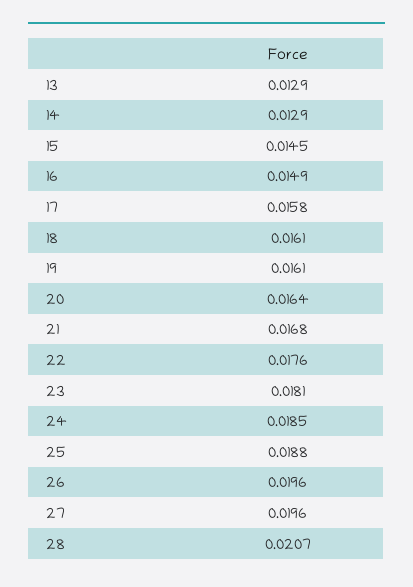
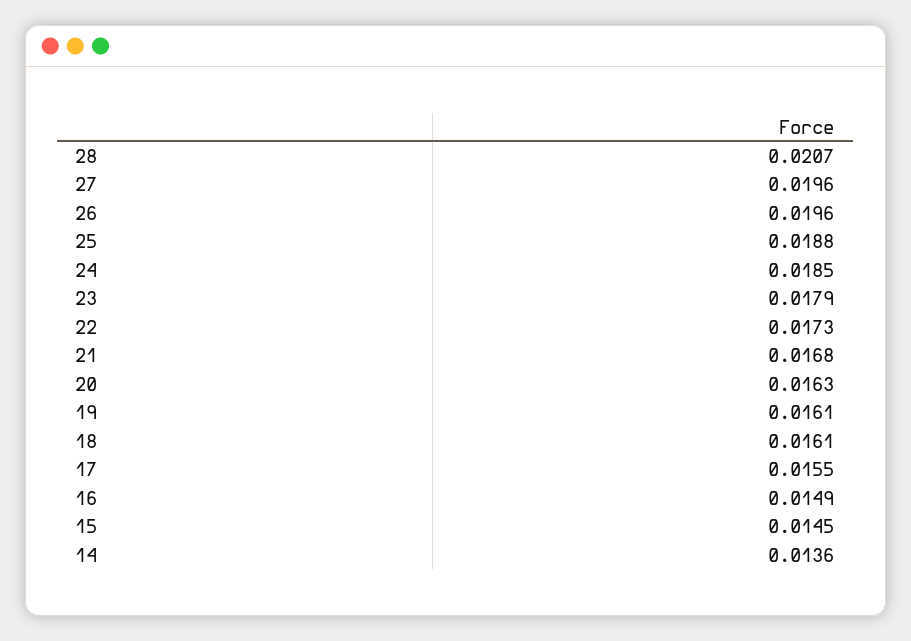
13: 0.0129 -> none
14: 0.0129 -> 0.0136
17: 0.0158 -> 0.0155
20: 0.0164 -> 0.0163
22: 0.0176 -> 0.0173
23: 0.0181 -> 0.0179

